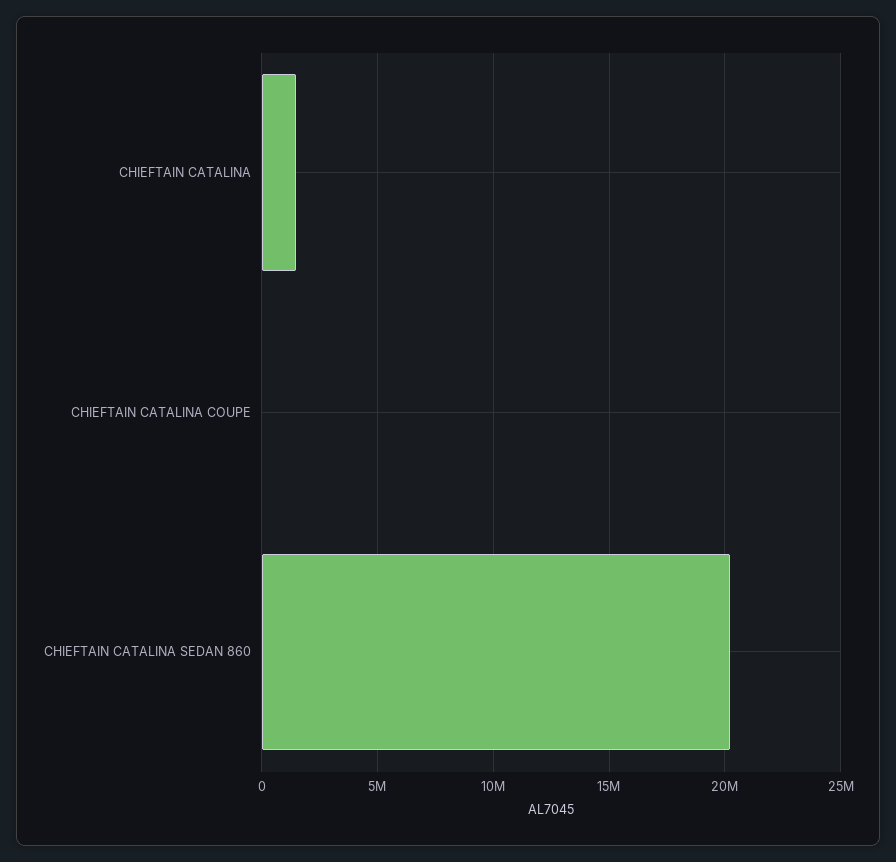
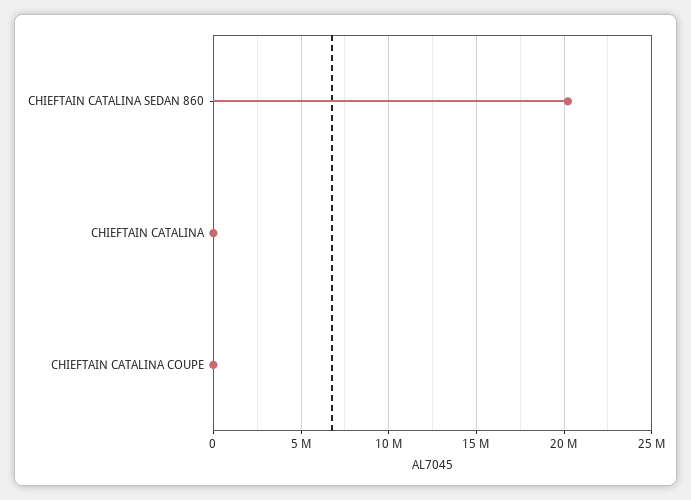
CHIEFTAIN CATALINA: 1500000 -> 0

